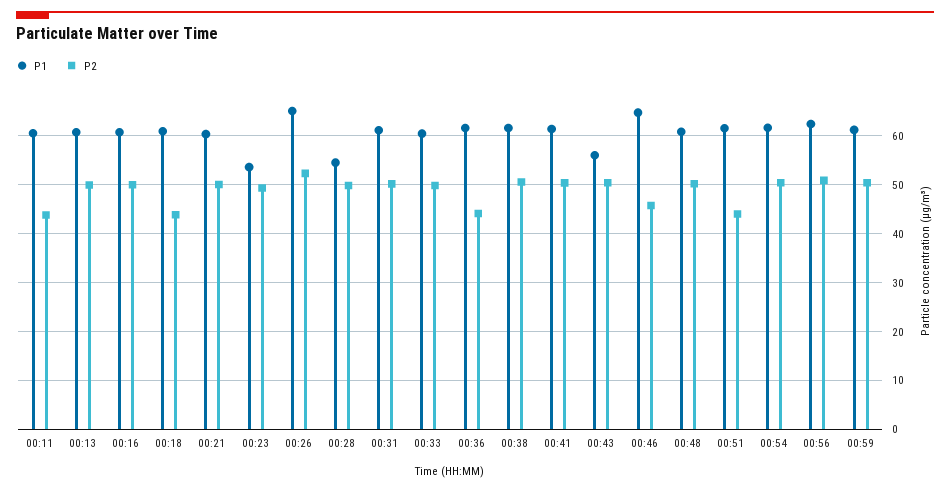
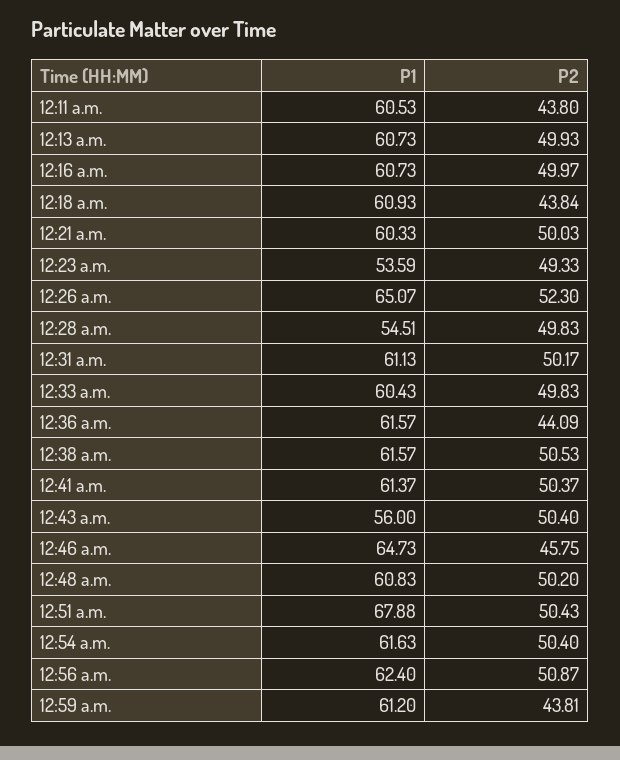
P1, 00:51: 62 -> 67.88
P2, 00:51: 44 -> 50.43
P2, 00:59: 50 -> 43.81

